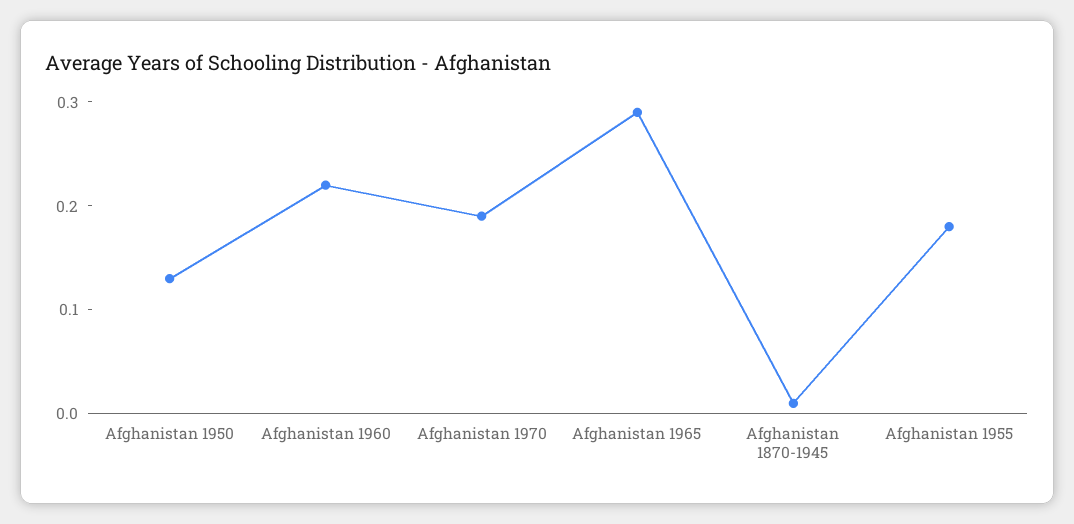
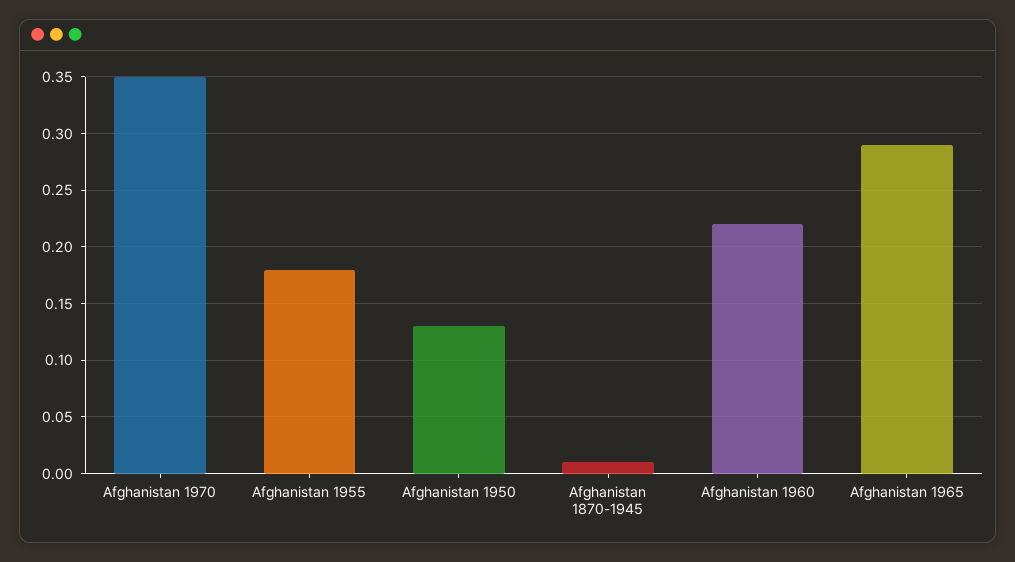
Afghanistan 1970: 0.19 -> 0.35

